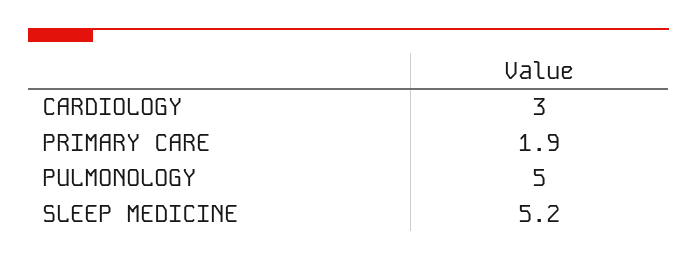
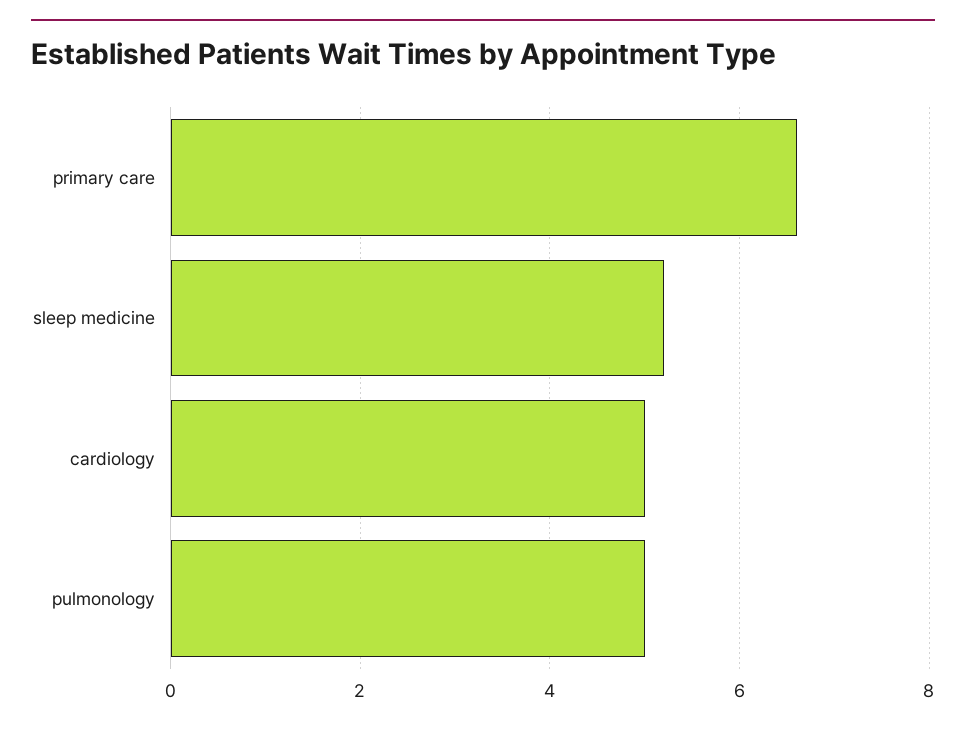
CARDIOLOGY: 3 -> 5
PRIMARY CARE: 1.9 -> 6.5

